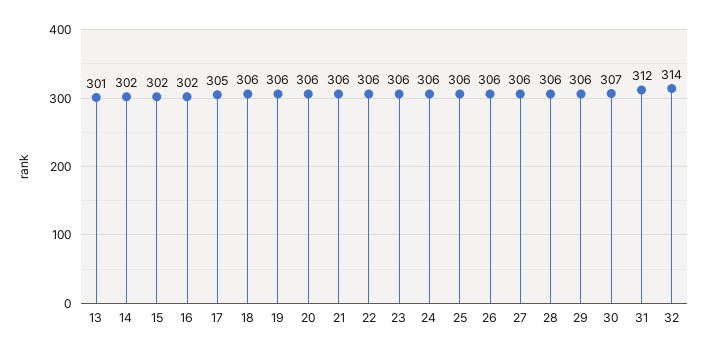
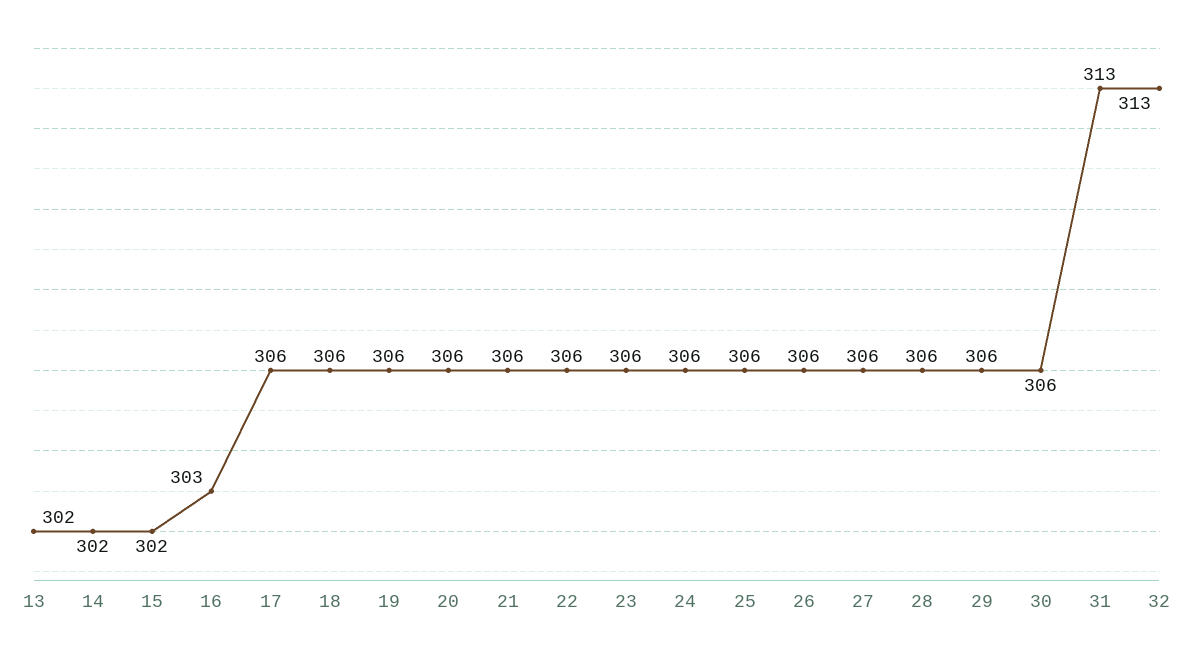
13: 301 -> 302
16: 302 -> 303
17: 305 -> 306
30: 307 -> 306
31: 312 -> 313
32: 314 -> 313

